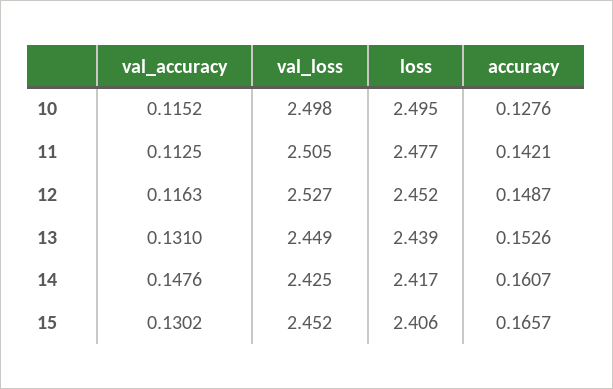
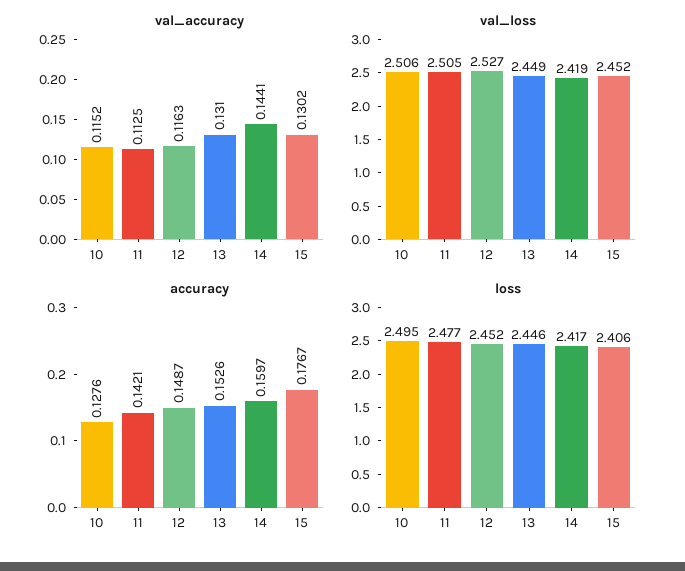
val_loss, 10: 2.498 -> 2.506
loss, 13: 2.439 -> 2.446
val_accuracy, 14: 0.1476 -> 0.1441
val_loss, 14: 2.425 -> 2.419
accuracy, 14: 0.1607 -> 0.1597
accuracy, 15: 0.1657 -> 0.1767

